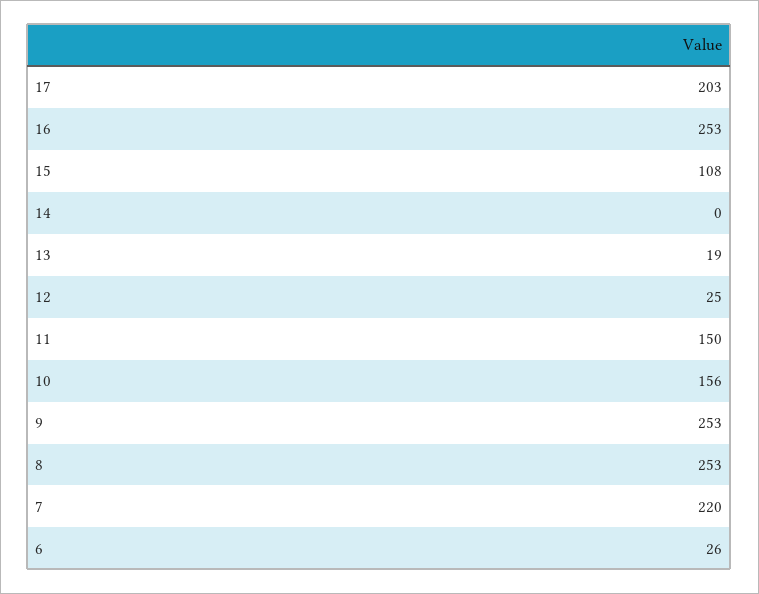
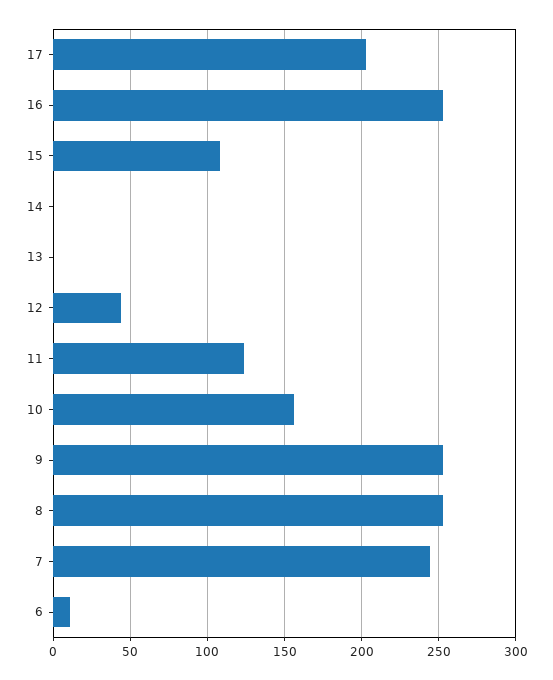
13: 19 -> 0
12: 25 -> 45
11: 150 -> 125
7: 220 -> 245
6: 26 -> 10

